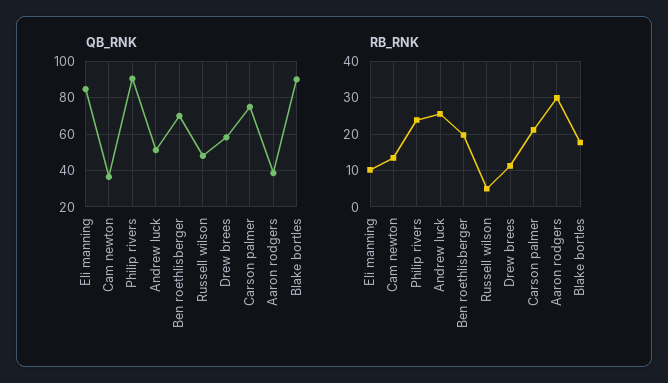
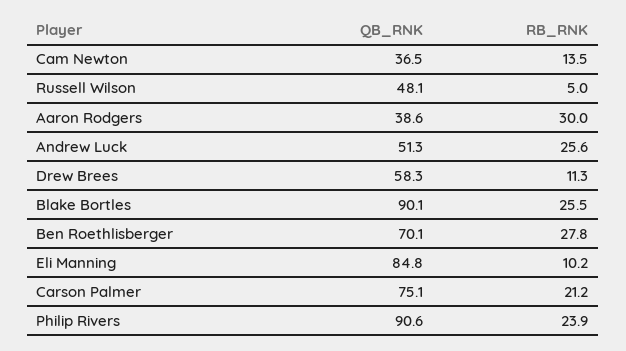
RB_RNK, Ben roethlisberger: 20 -> 27.8
RB_RNK, Blake bortles: 18 -> 25.5

